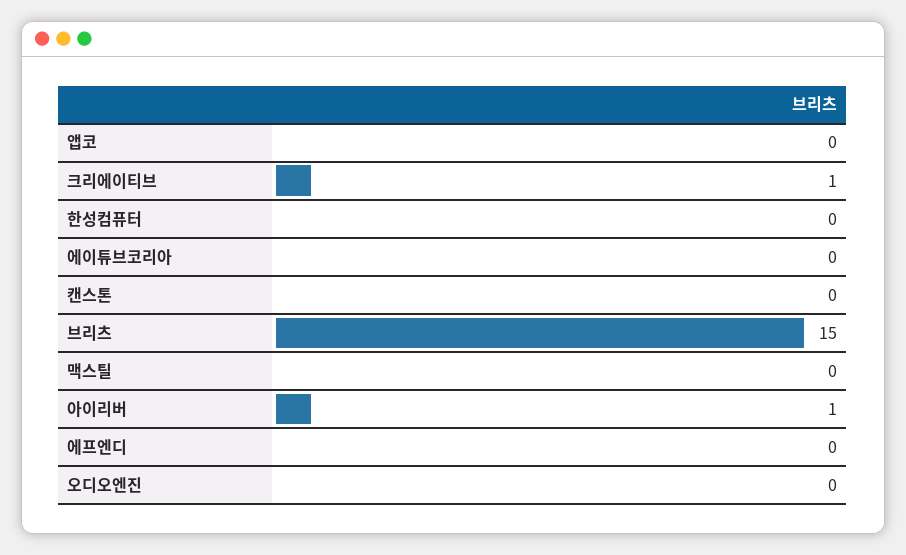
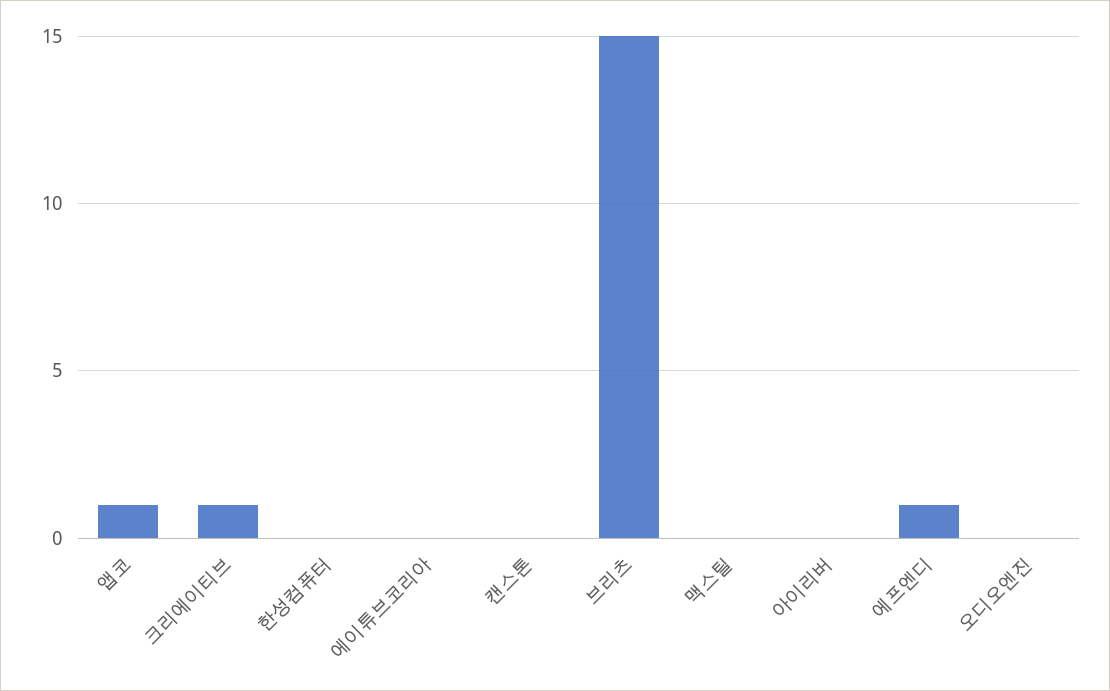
앱코: 0 -> 1
아이리버: 1 -> 0
에프엔디: 0 -> 1

